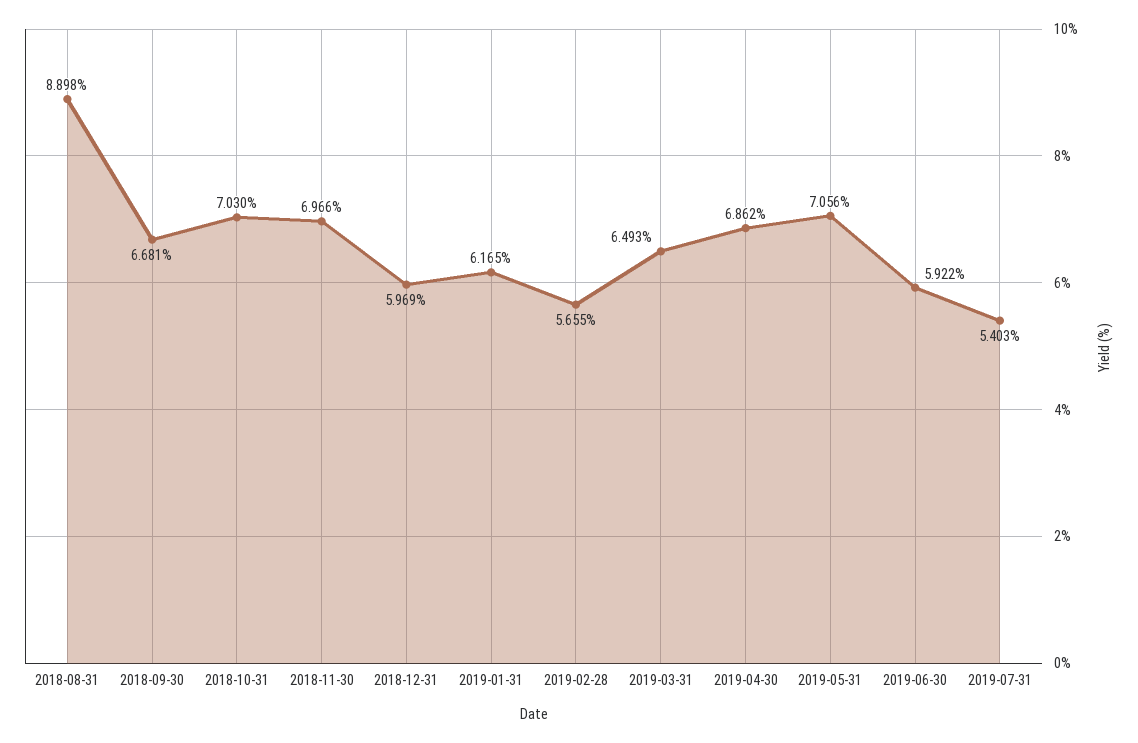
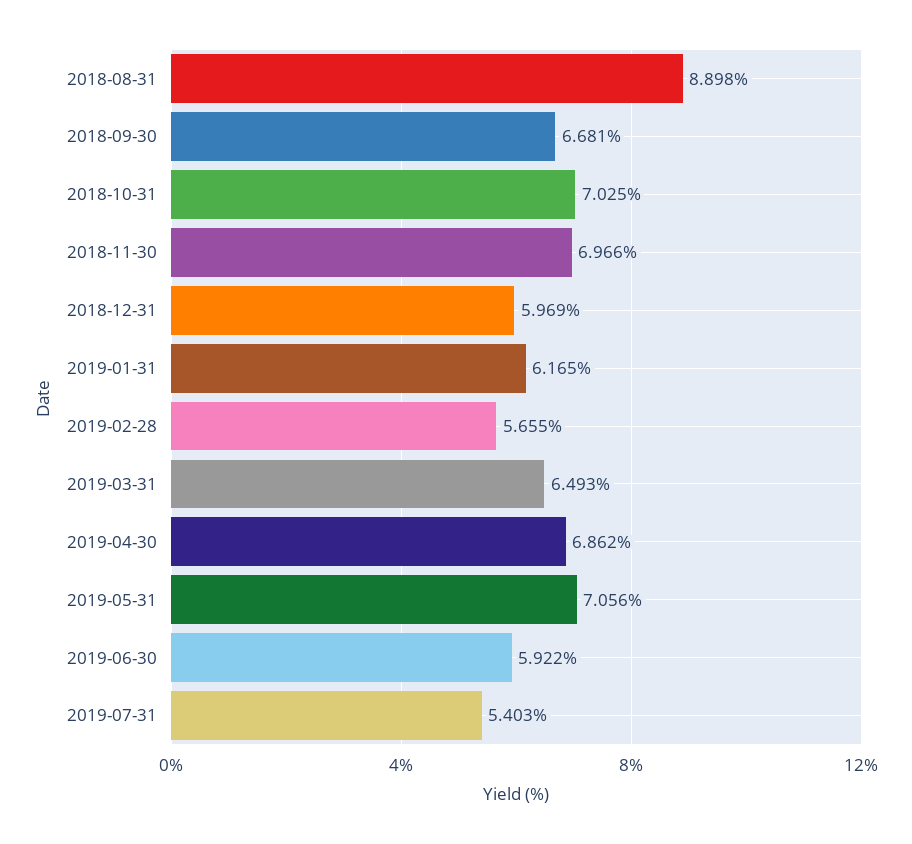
2018-10-31: 7.03 -> 7.025

